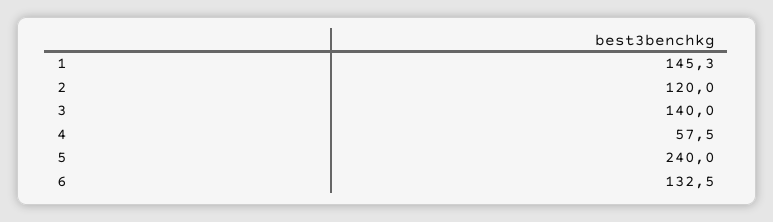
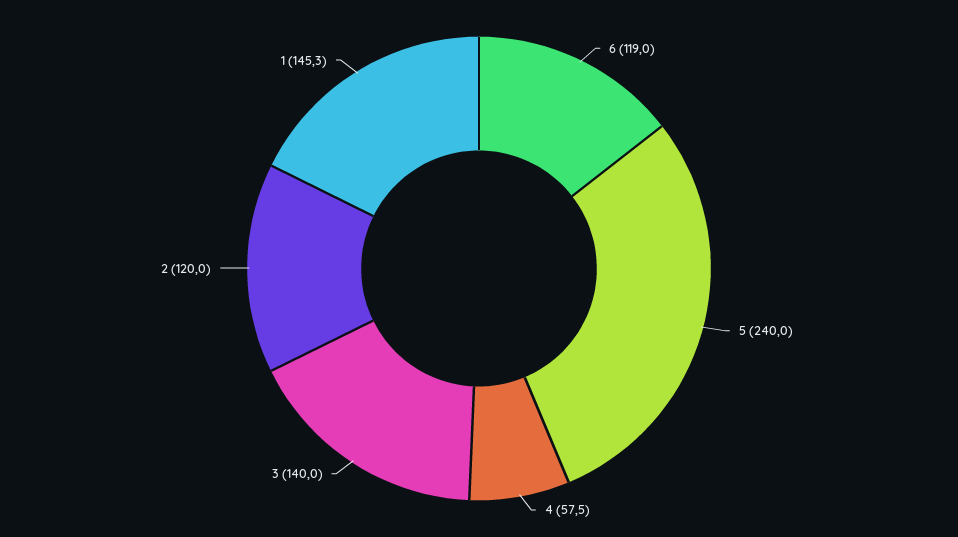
6: 132.5 -> 119

